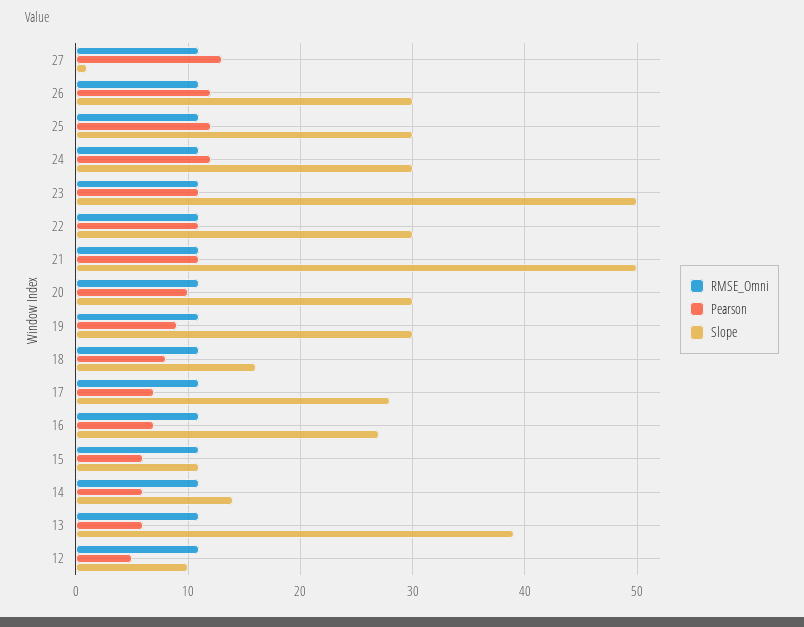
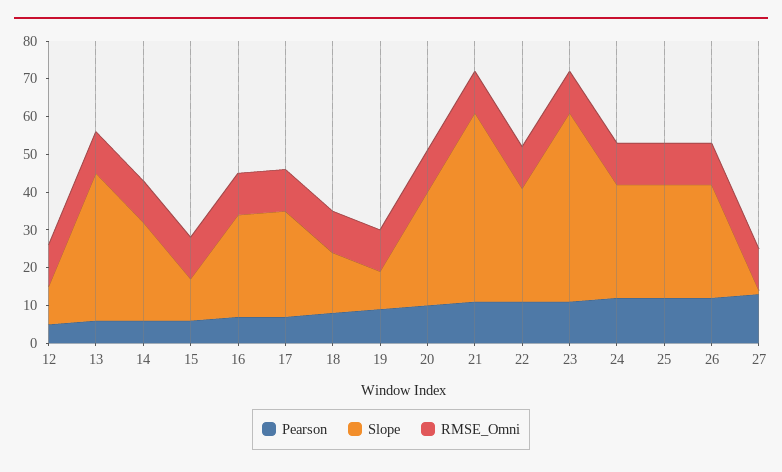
Slope, 19: 30 -> 10
Slope, 14: 14 -> 25

